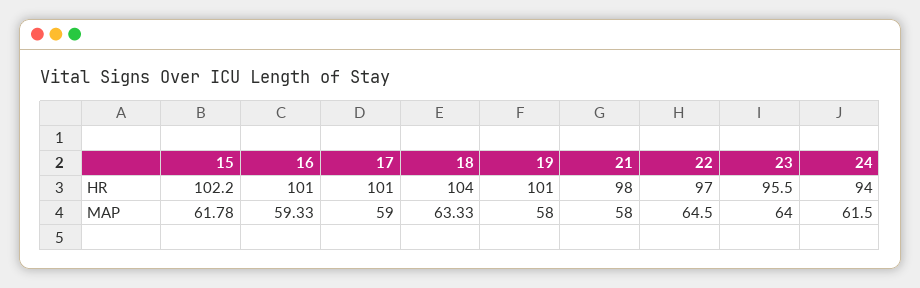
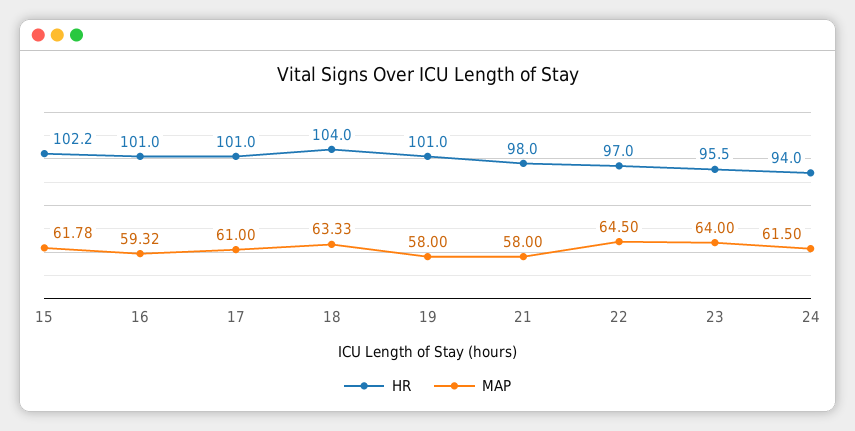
MAP, 16: 59.33 -> 59.32
MAP, 17: 59 -> 61

